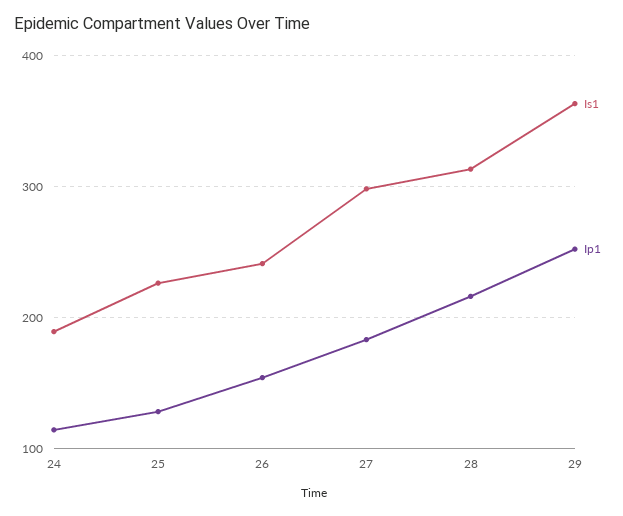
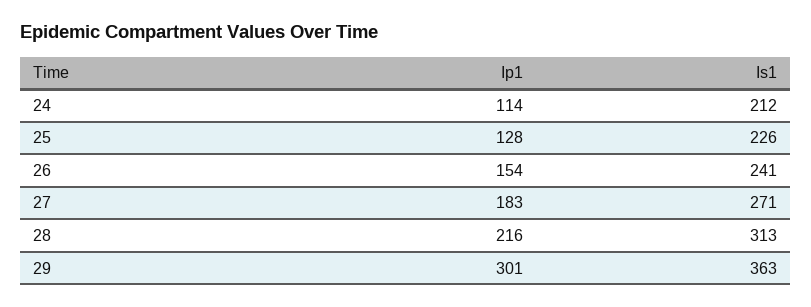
Is1, 24: 190 -> 212
Is1, 27: 300 -> 271
Ip1, 29: 250 -> 301

